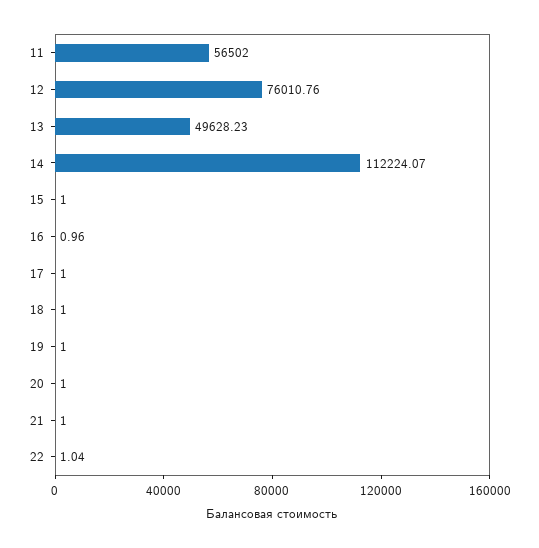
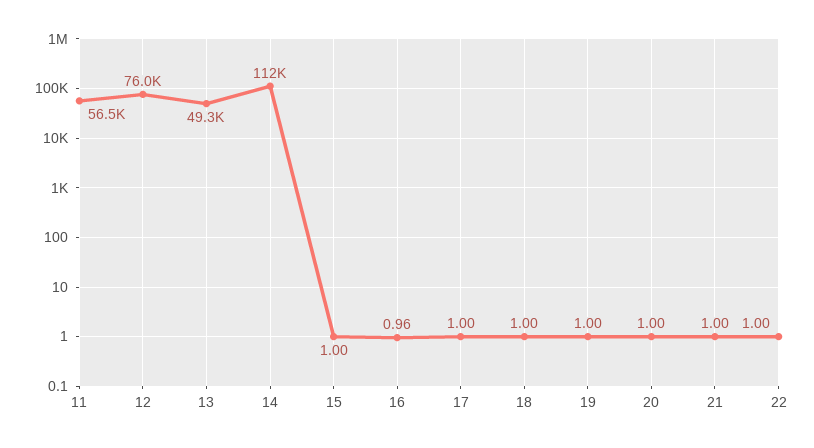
13: 49628.23 -> 49300
22: 1.04 -> 1

